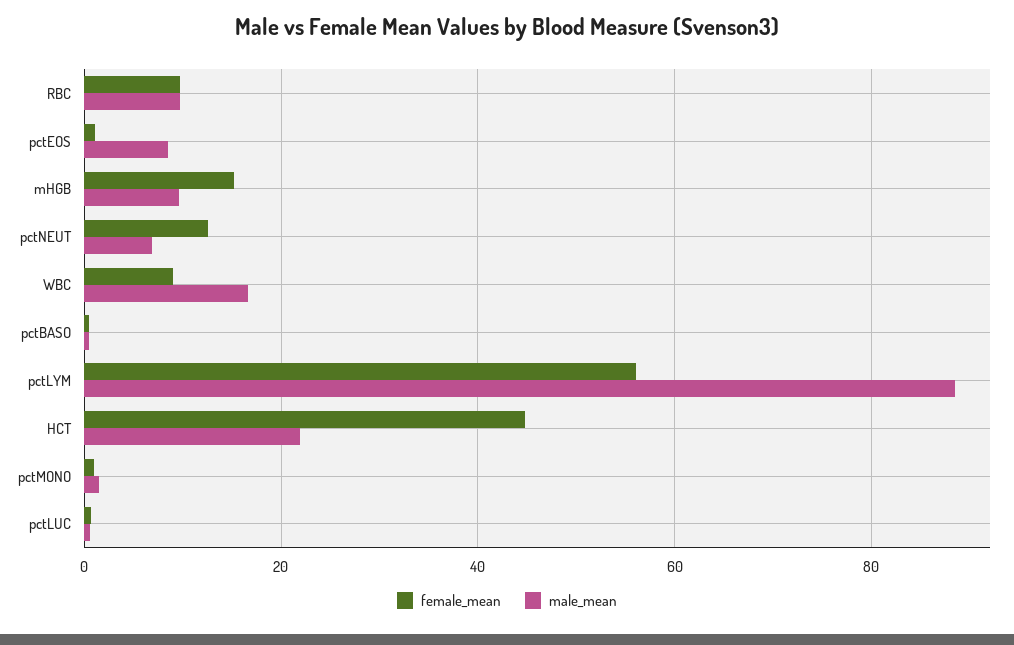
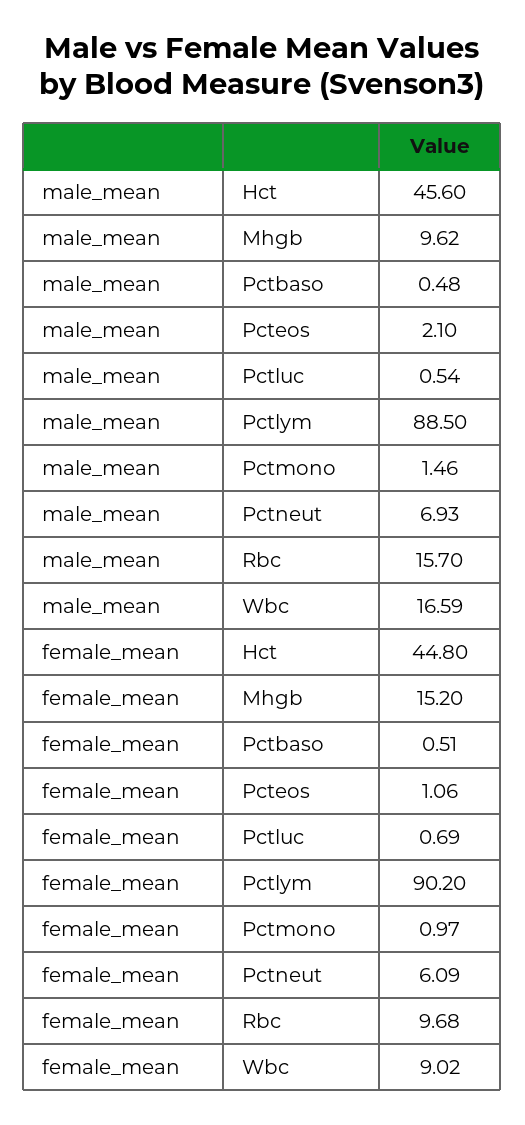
male_mean, RBC: 10 -> 15.7
male_mean, pctEOS: 8 -> 2.1
female_mean, pctNEUT: 12 -> 6.09
female_mean, pctLYM: 56 -> 90.2
male_mean, HCT: 22 -> 45.6

